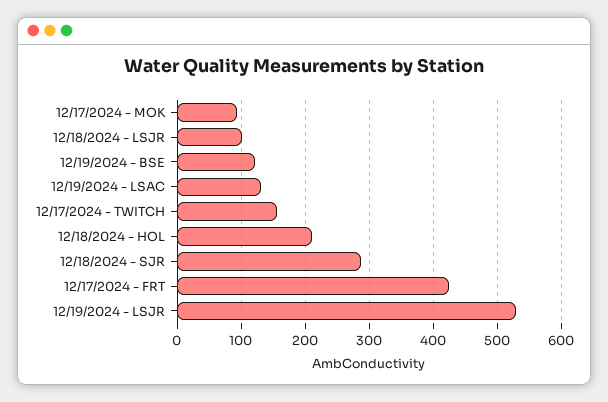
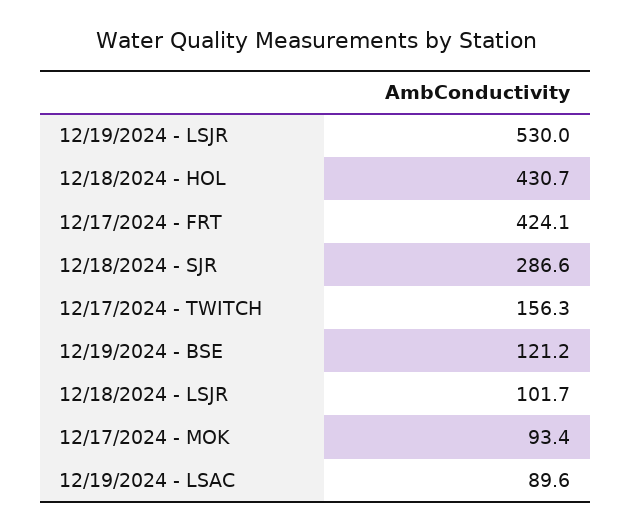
12/19/2024 - LSAC: 130 -> 89.6
12/18/2024 - HOL: 210 -> 430.7

